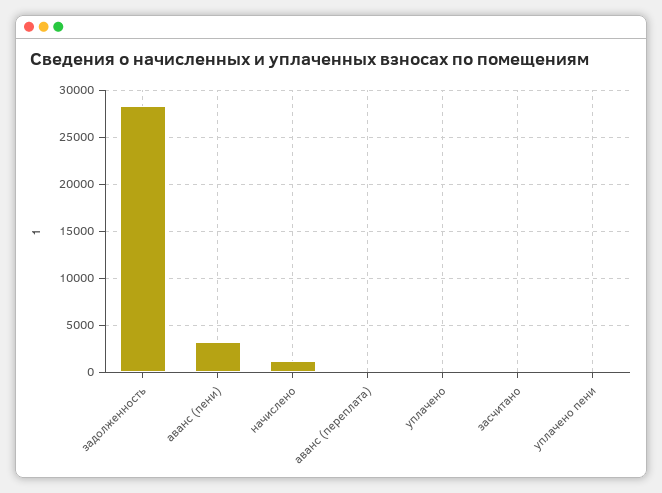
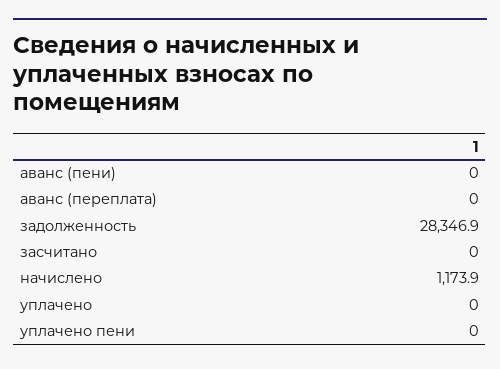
аванс (пени): 3000 -> 0

